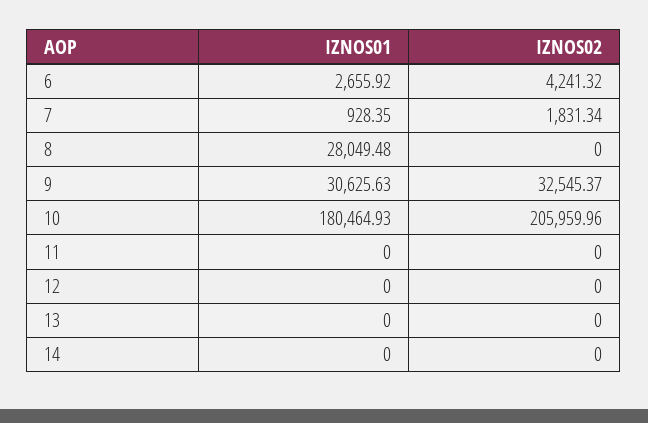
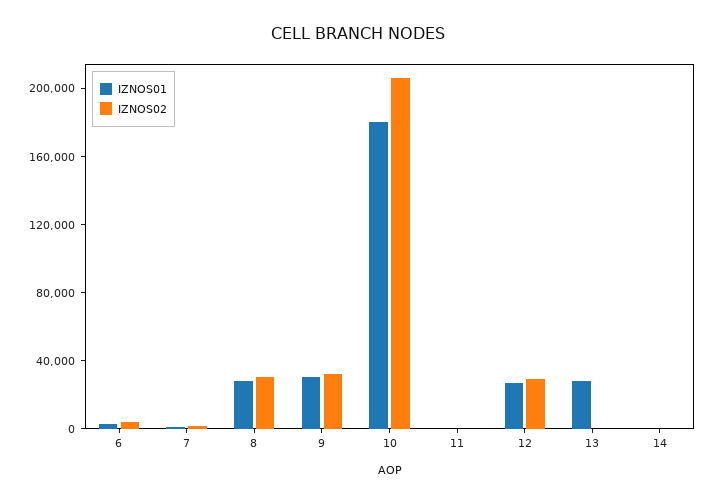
IZNOS02, 8: 0 -> 30000
IZNOS01, 12: 0 -> 30000
IZNOS02, 12: 0 -> 30000
IZNOS01, 13: 0 -> 30000

